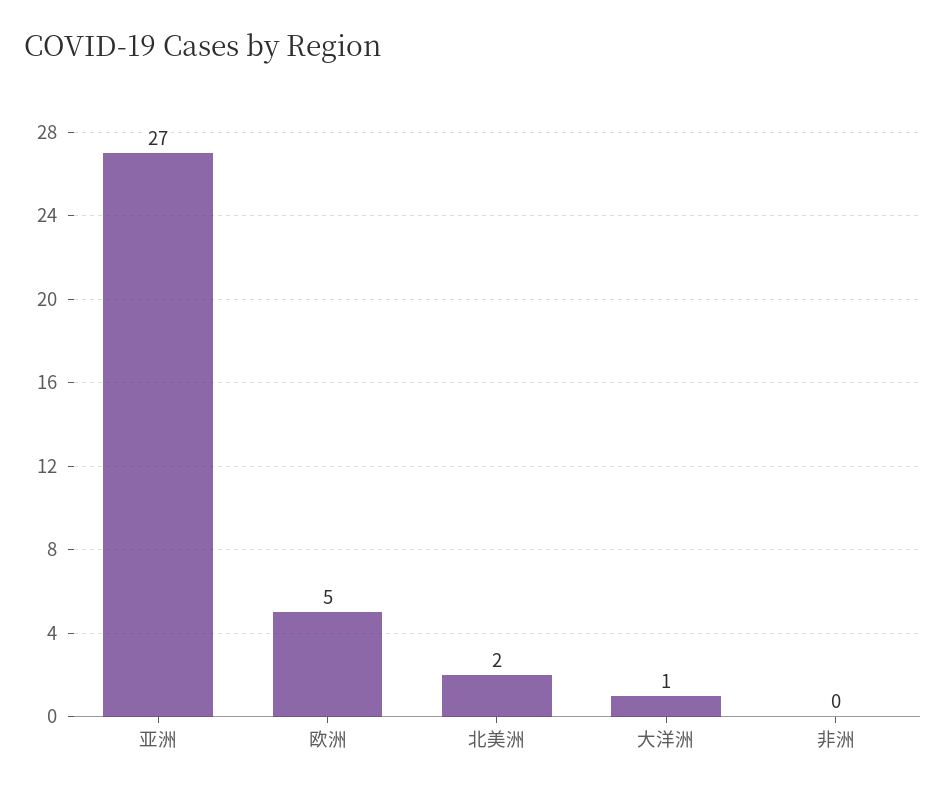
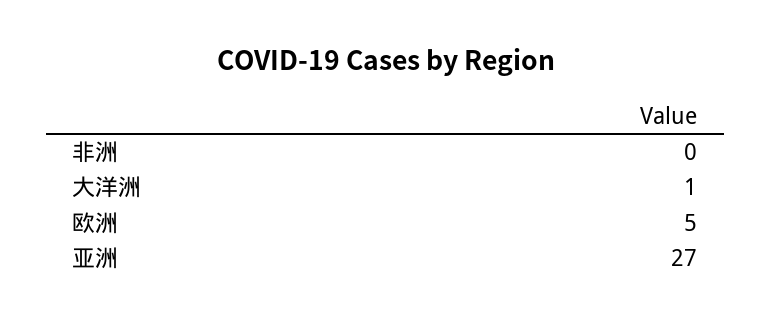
北美洲: 2 -> none

